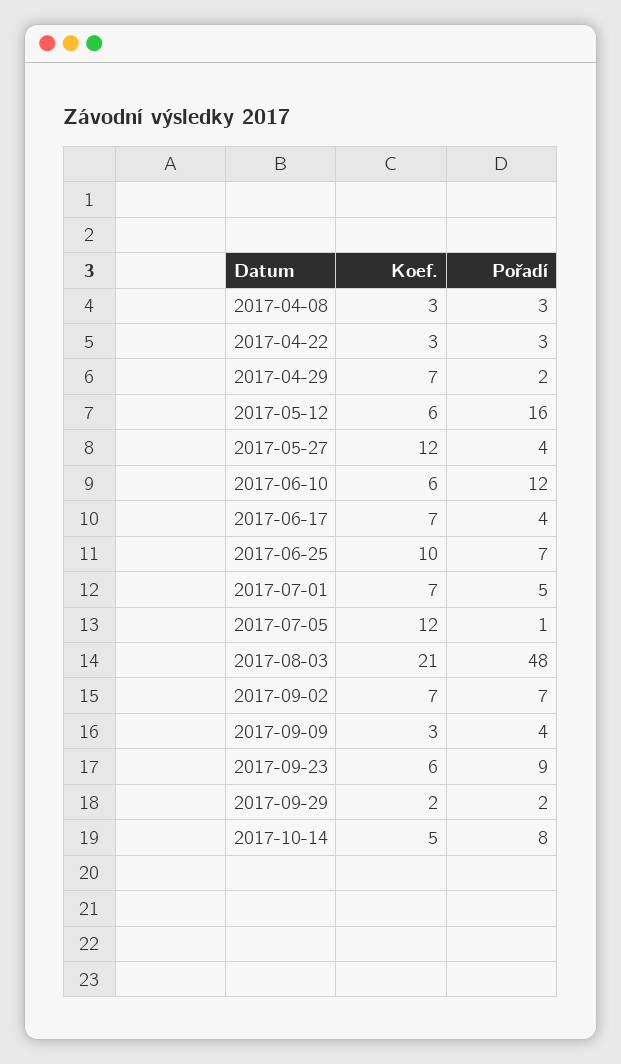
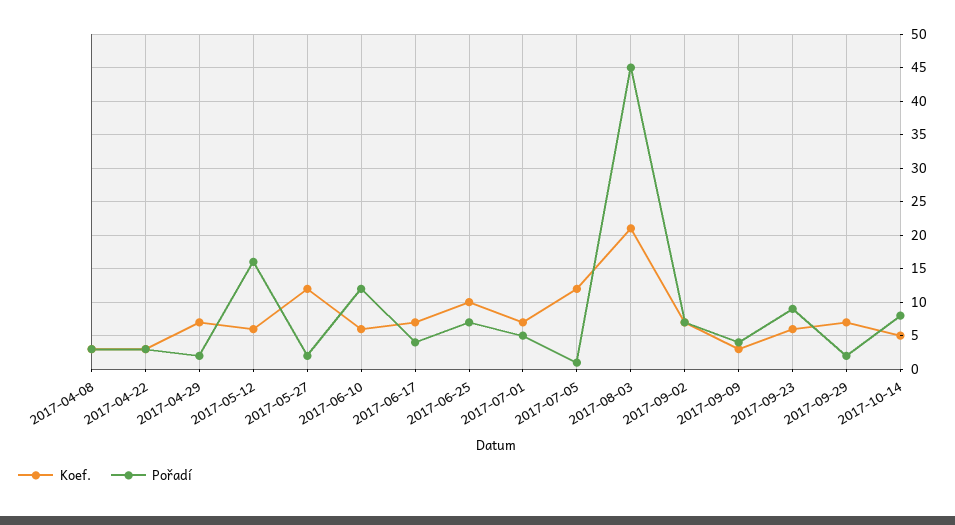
Pořadí, 2017-05-27: 4 -> 2
Pořadí, 2017-08-03: 48 -> 45
Koef., 2017-09-29: 2 -> 7

